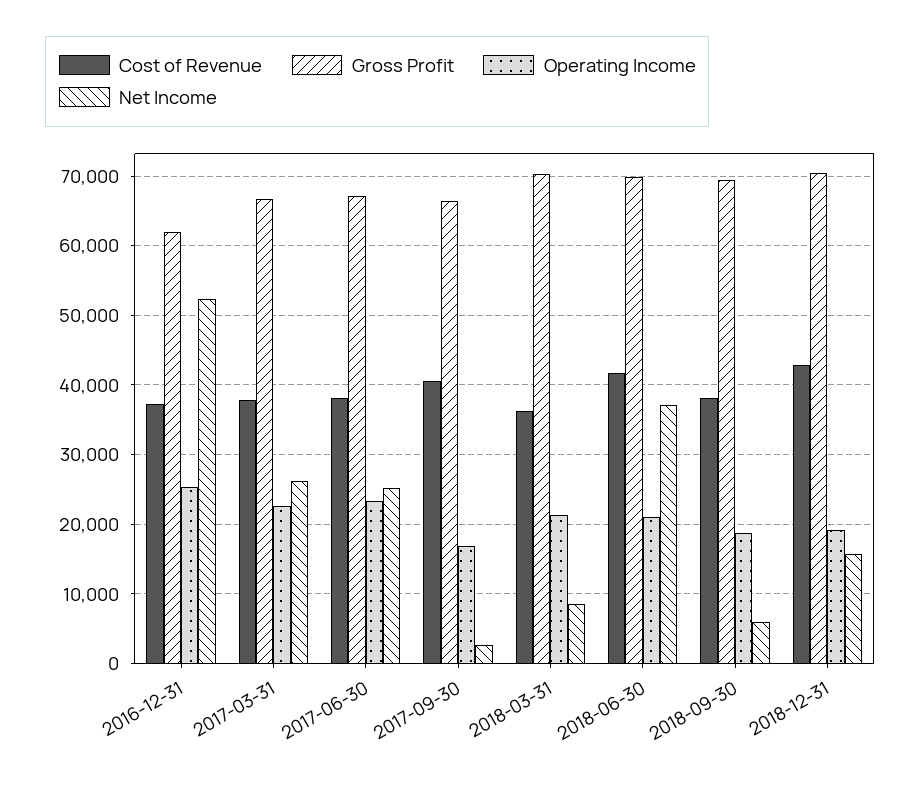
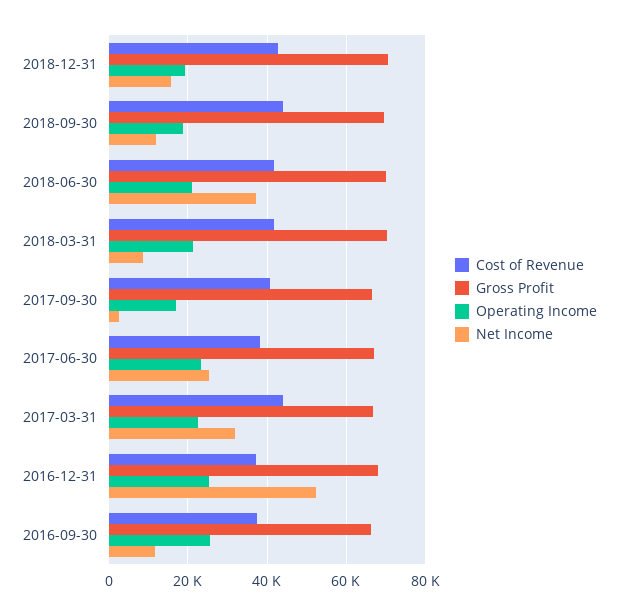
Gross Profit, 2016-12-31: 62000 -> 68000
Cost of Revenue, 2017-03-31: 38000 -> 44000
Net Income, 2017-03-31: 26000 -> 32000
Cost of Revenue, 2018-03-31: 36000 -> 42000
Cost of Revenue, 2018-09-30: 38000 -> 44000
Net Income, 2018-09-30: 6000 -> 12000
Cost of Revenue, 2016-09-30: none -> 38000
Gross Profit, 2016-09-30: none -> 66000
Operating Income, 2016-09-30: none -> 26000
Net Income, 2016-09-30: none -> 12000

